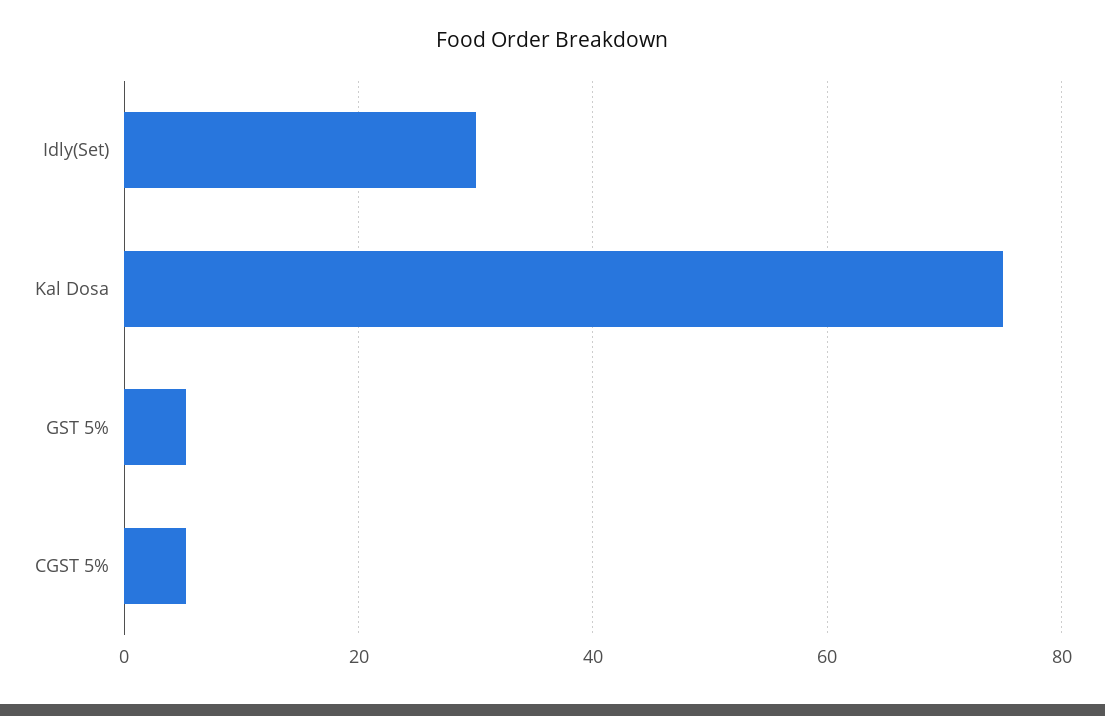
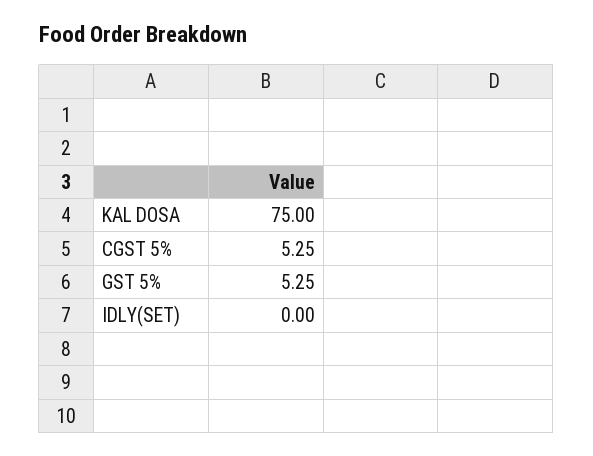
Idly(Set): 30 -> 0

